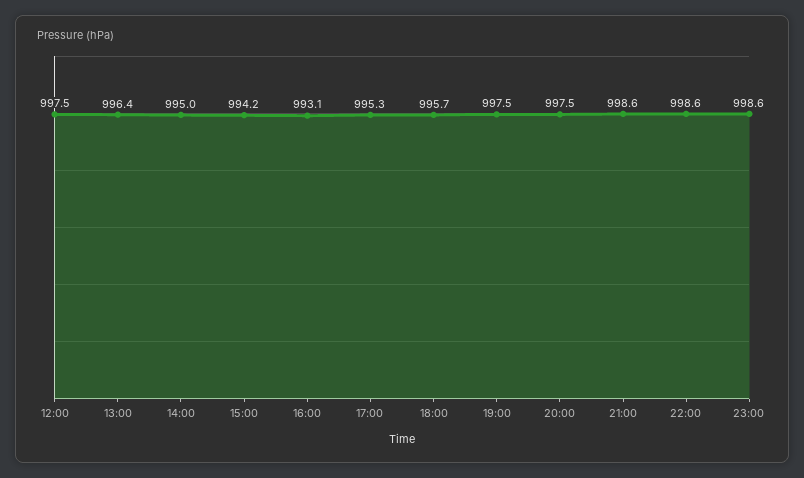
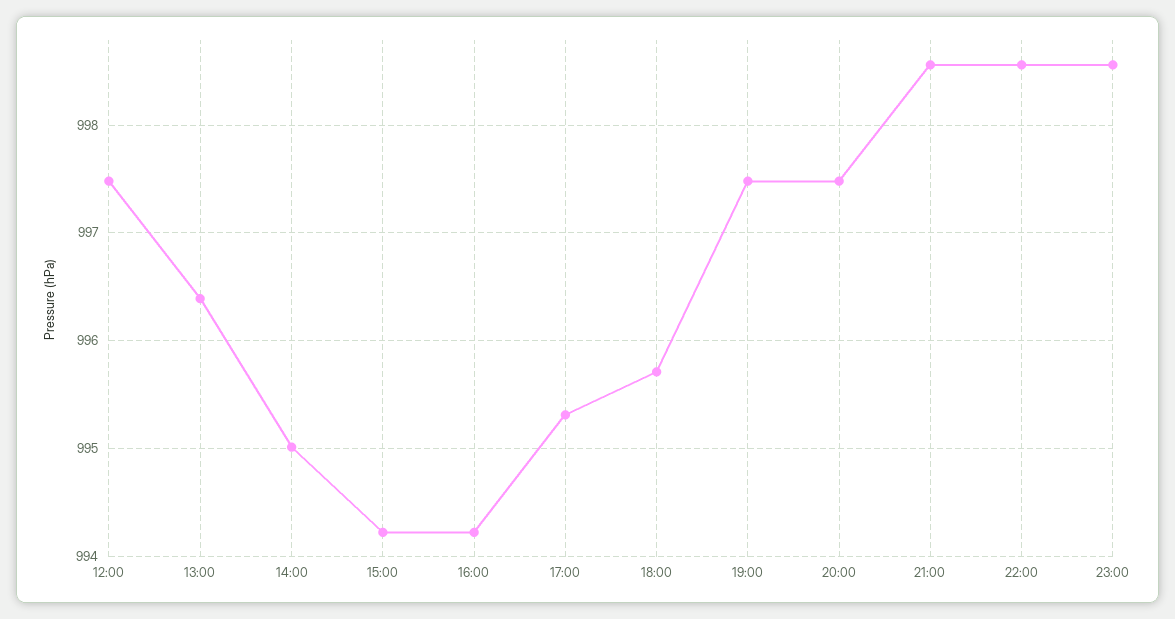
16:00: 993.1 -> 994.2

